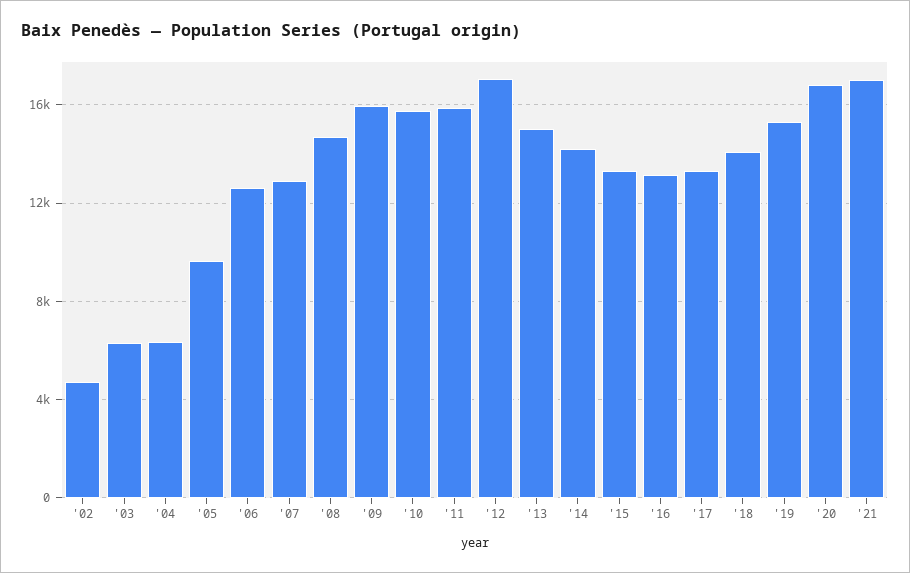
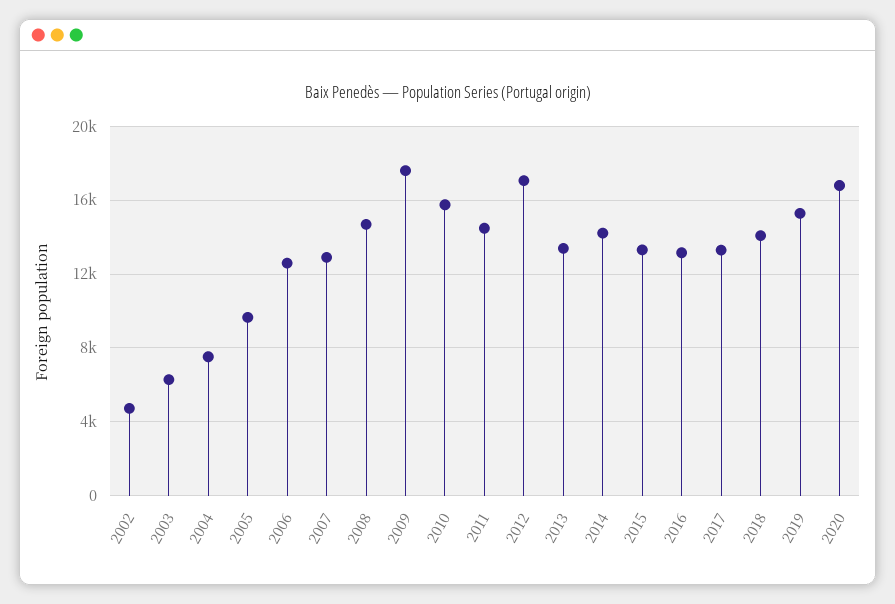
'04: 6500 -> 7500
'09: 16000 -> 17500
'11: 16000 -> 14500
'13: 15000 -> 13500
'21: 17000 -> none

